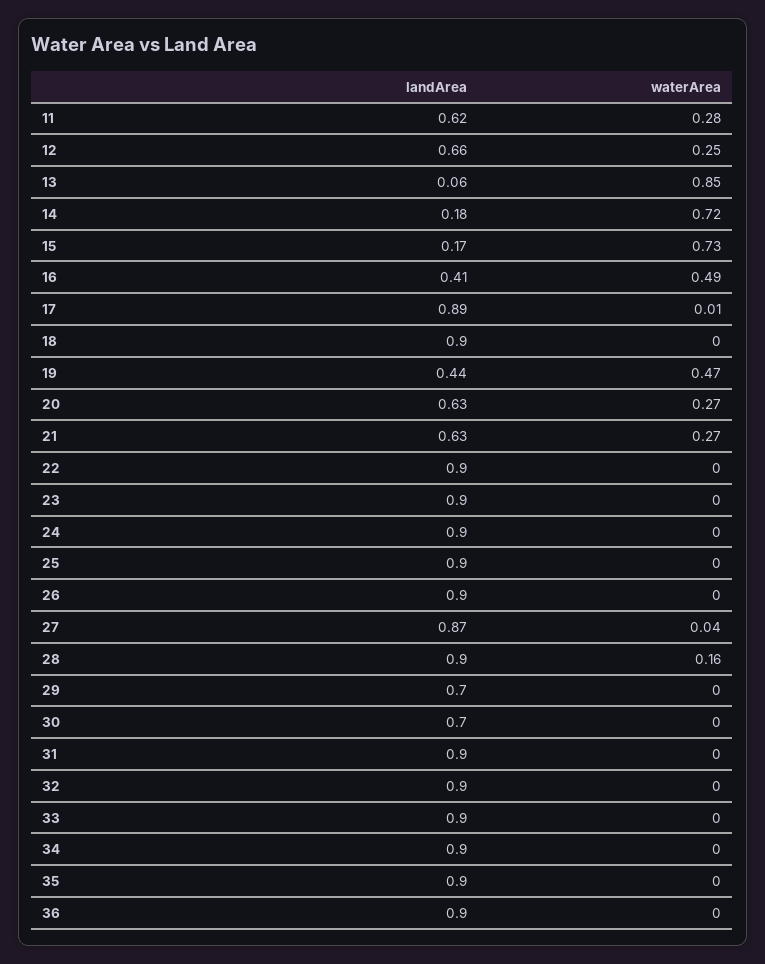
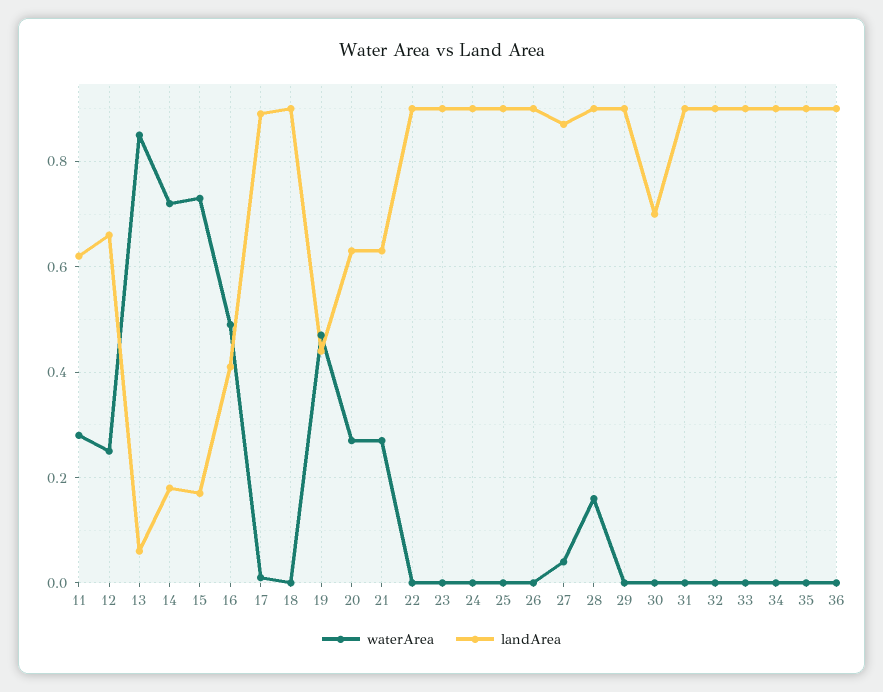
landArea, 29: 0.7 -> 0.9

